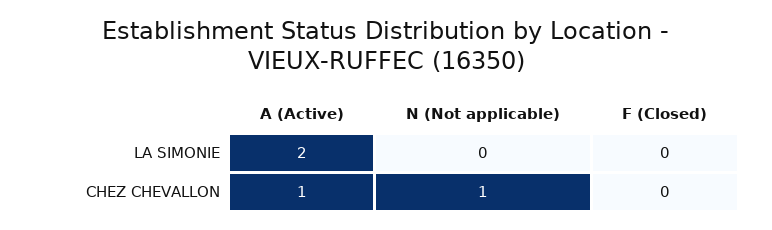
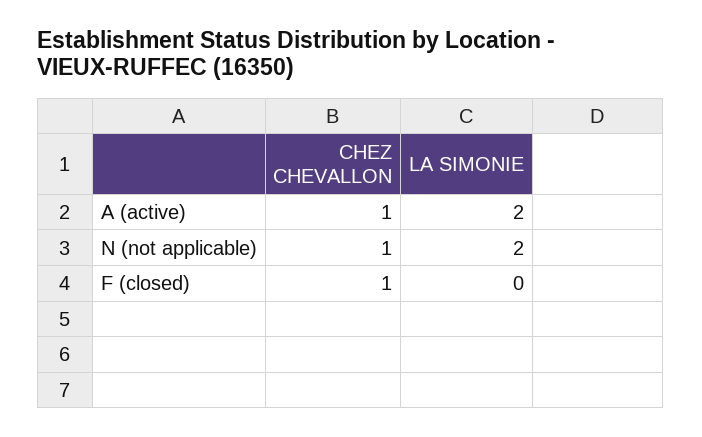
N (Not applicable), LA SIMONIE: 0 -> 2
F (Closed), CHEZ CHEVALLON: 0 -> 1

